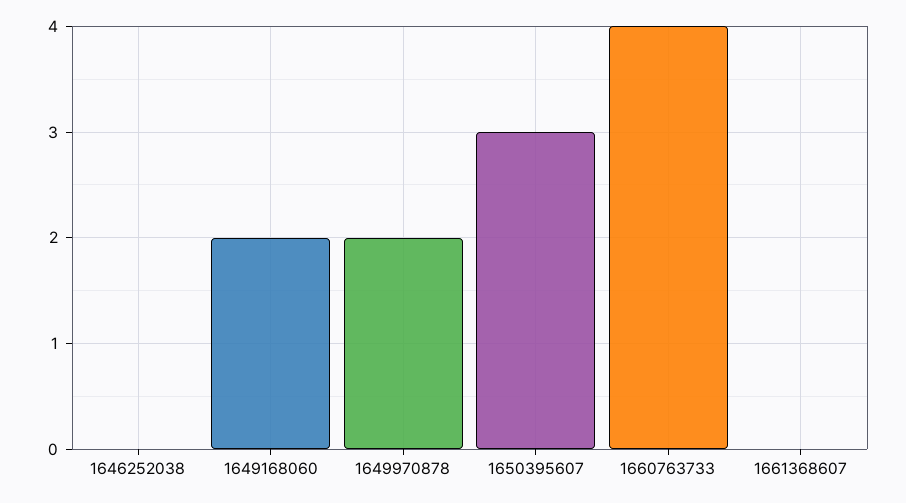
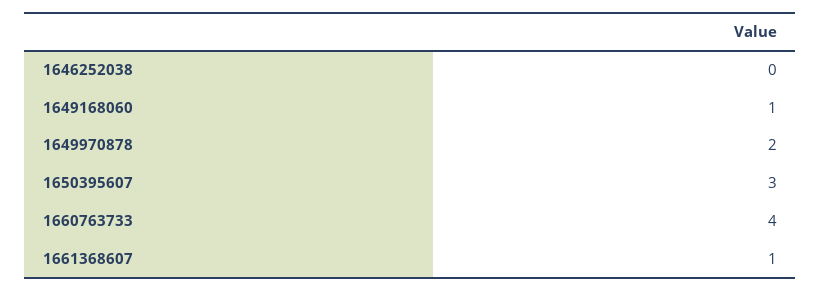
1649168060: 2 -> 1
1661368607: 0 -> 1

